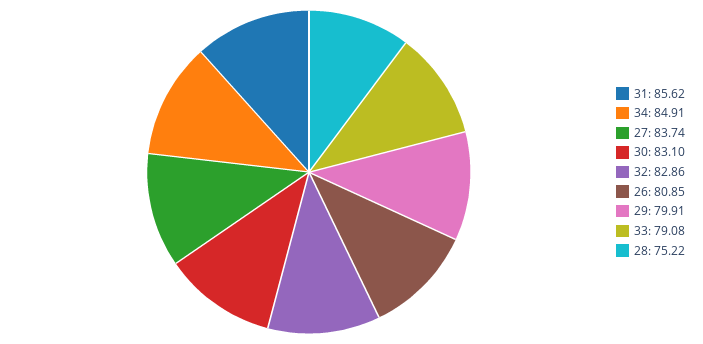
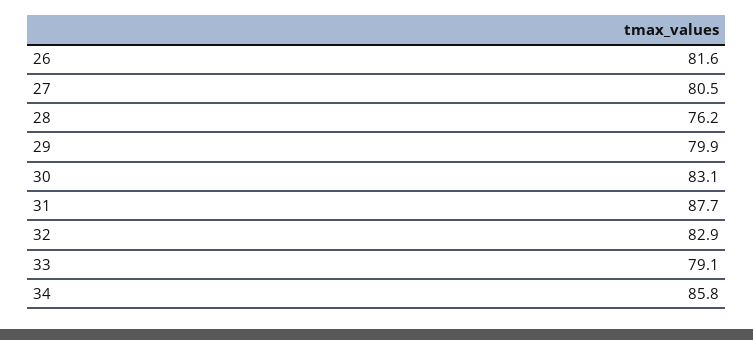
31: 85.62 -> 87.7
34: 84.91 -> 85.8
27: 83.74 -> 80.5
26: 80.85 -> 81.6
28: 75.22 -> 76.2

